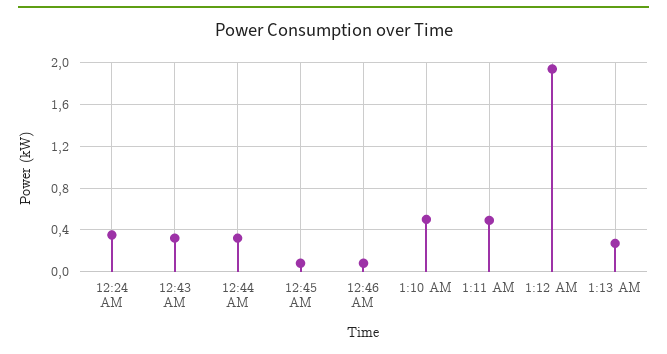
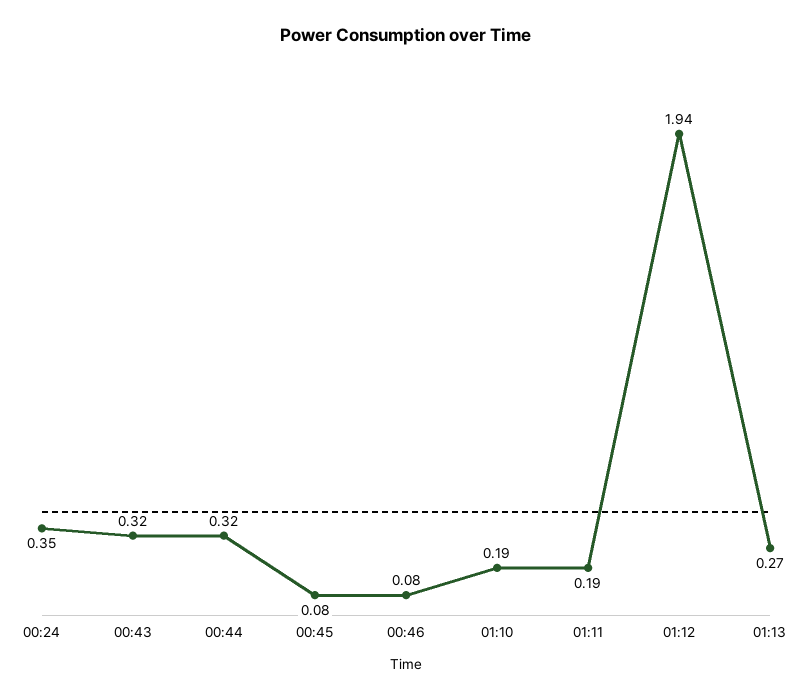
1:10 AM: 0.5 -> 0.19
1:11 AM: 0.5 -> 0.19

